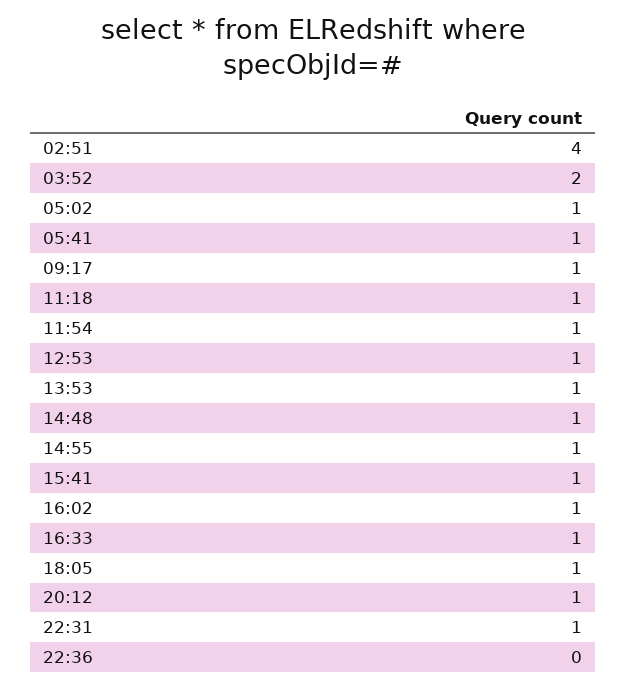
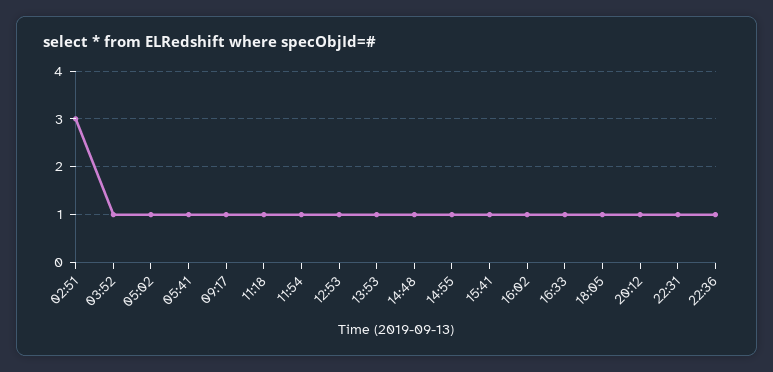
02:51: 4 -> 3
03:52: 2 -> 1
22:36: 0 -> 1

